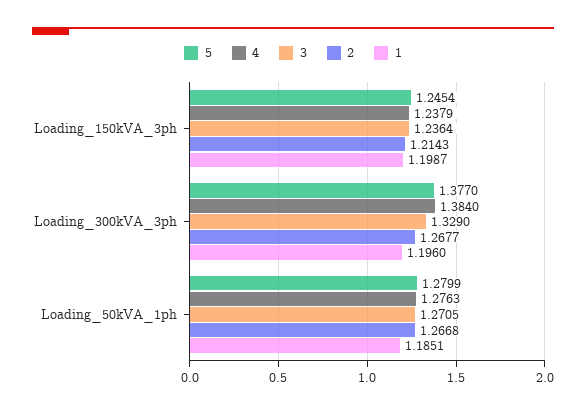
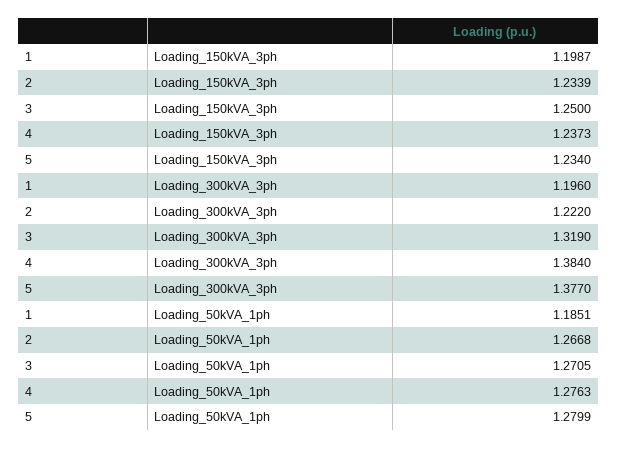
5, Loading_150kVA_3ph: 1.2454 -> 1.234
4, Loading_150kVA_3ph: 1.2379 -> 1.2373
3, Loading_150kVA_3ph: 1.2364 -> 1.25
2, Loading_150kVA_3ph: 1.2143 -> 1.2339
3, Loading_300kVA_3ph: 1.329 -> 1.319
2, Loading_300kVA_3ph: 1.2677 -> 1.222

